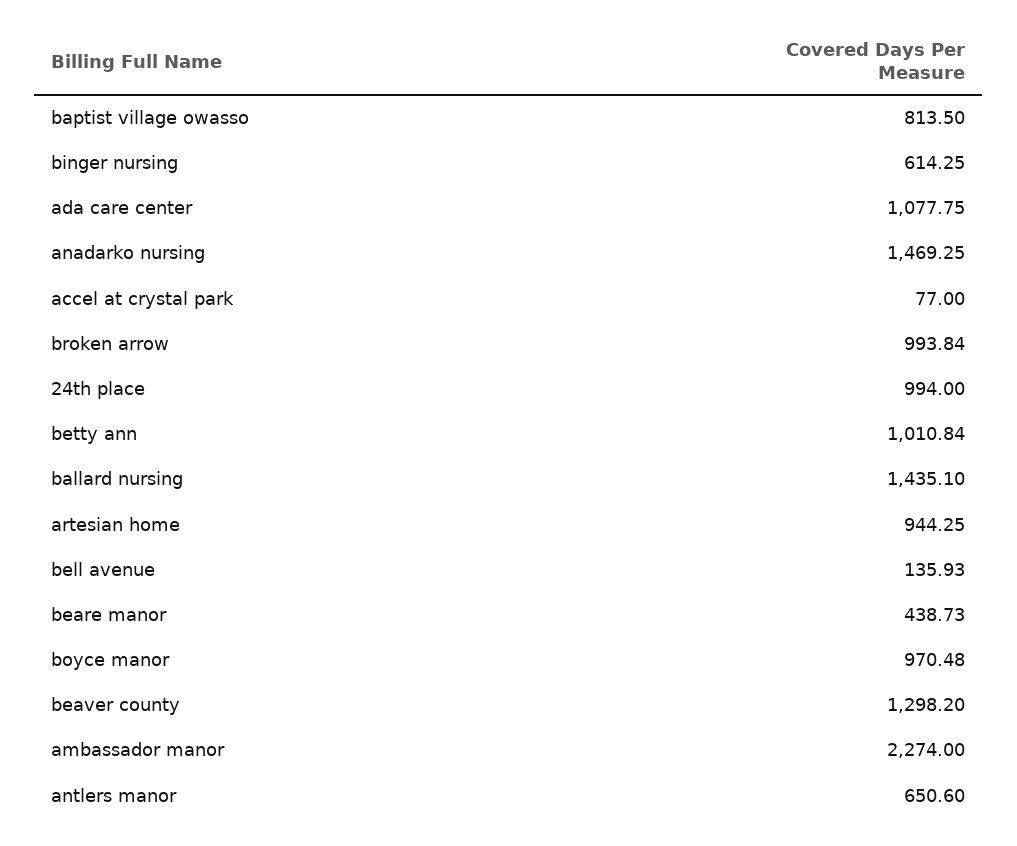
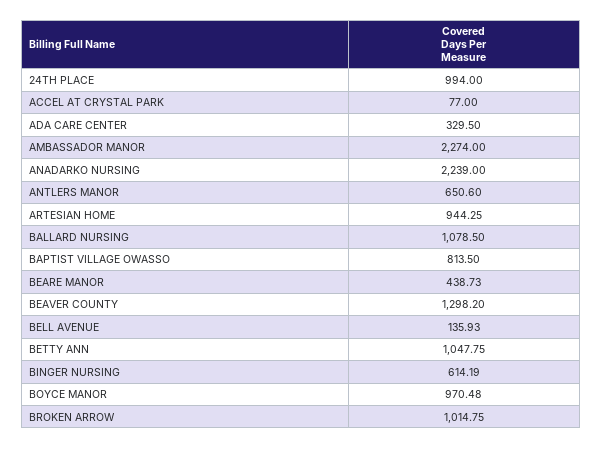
binger nursing: 614.25 -> 614.19
ada care center: 1077.75 -> 329.5
anadarko nursing: 1469.25 -> 2239
broken arrow: 993.84 -> 1014.75
betty ann: 1010.84 -> 1047.75
ballard nursing: 1435.1 -> 1078.5

